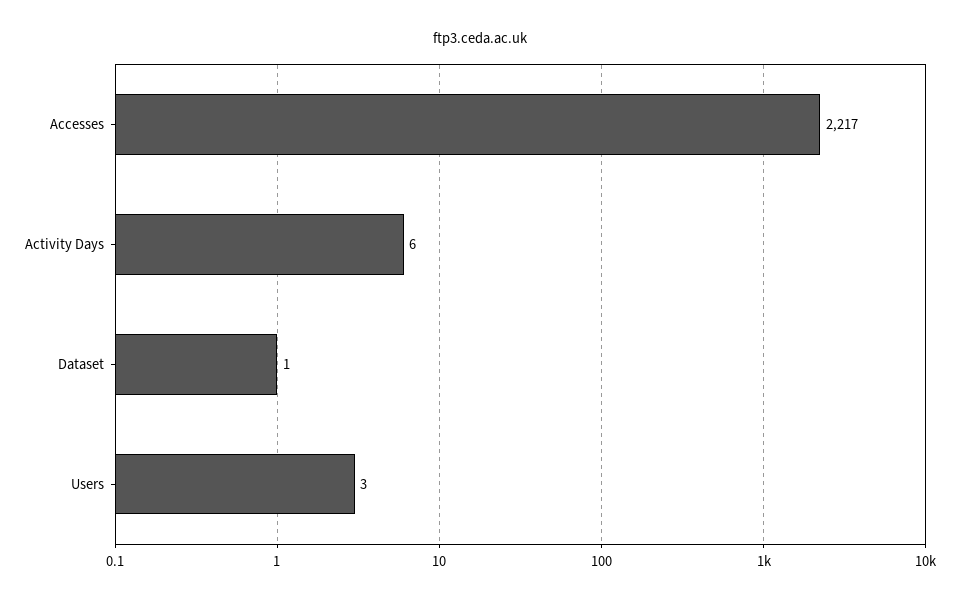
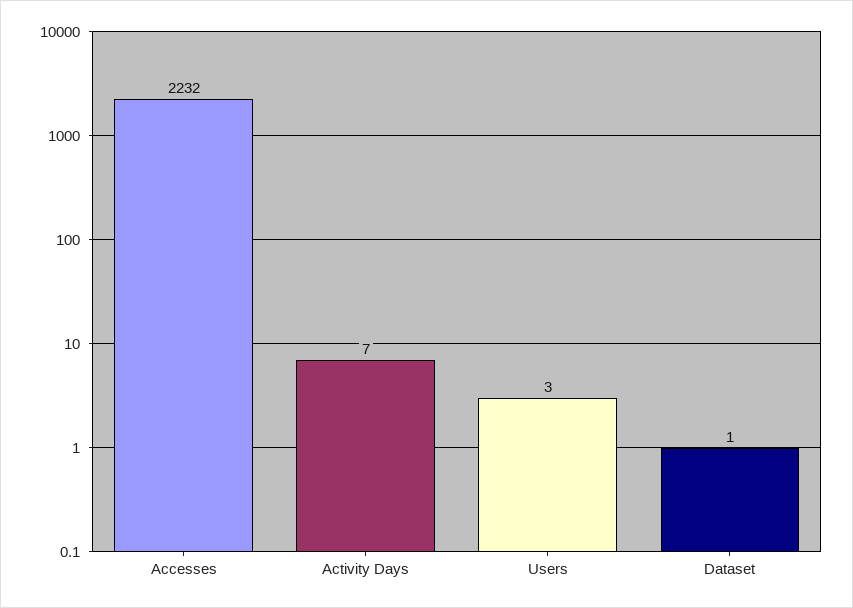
Accesses: 2217 -> 2232
Activity Days: 6 -> 7

